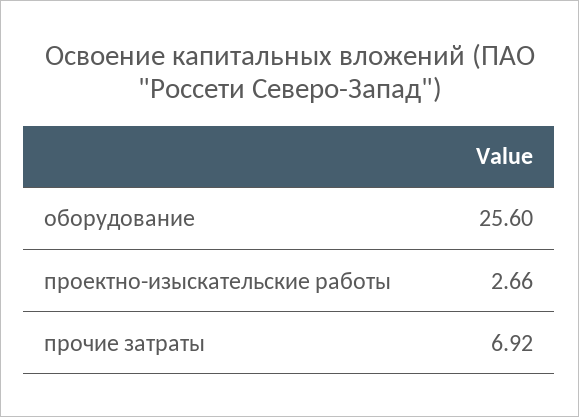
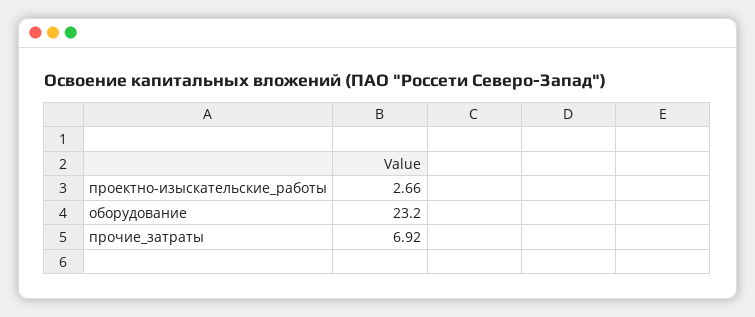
оборудование: 25.6 -> 23.2

